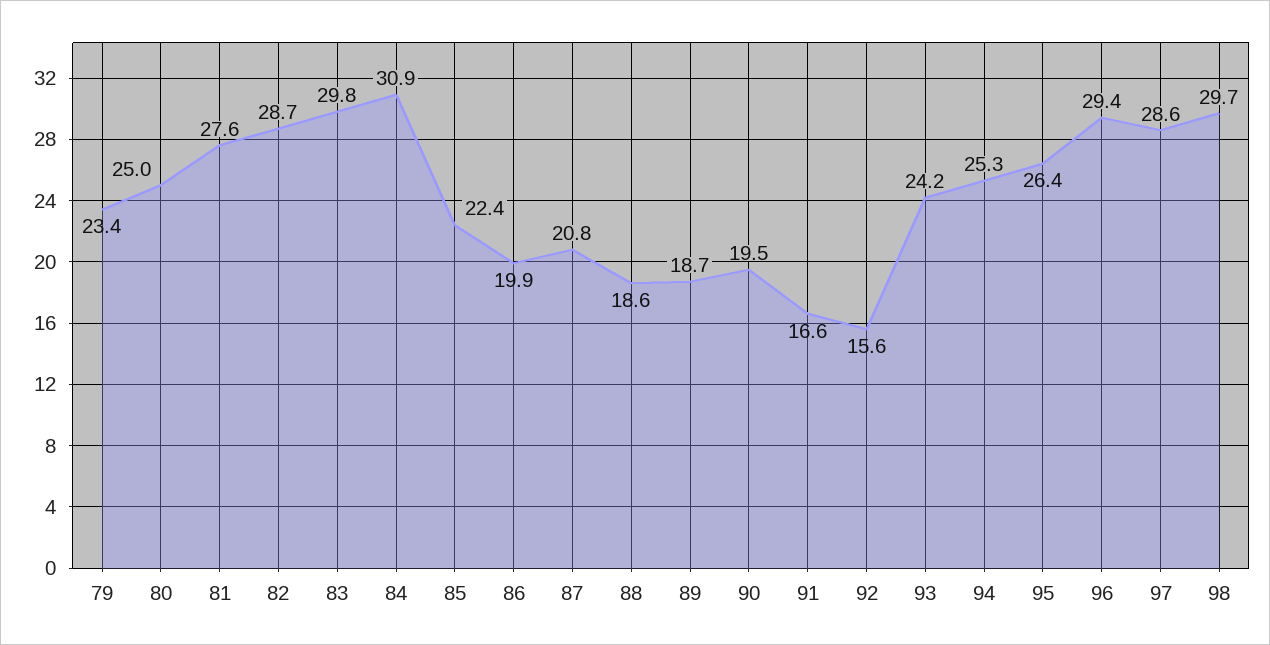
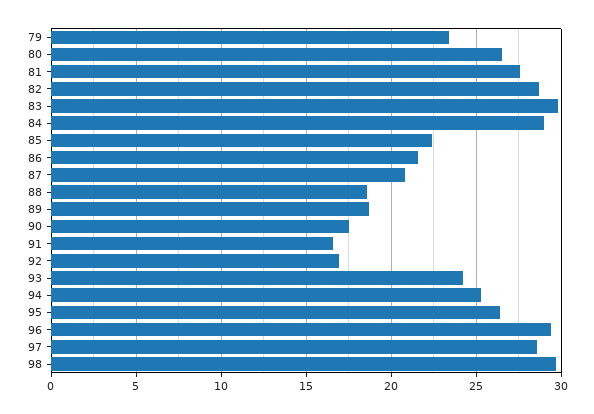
80: 25 -> 26.5
84: 30.9 -> 29
86: 19.9 -> 21.5
90: 19.5 -> 17.5
92: 15.6 -> 17

